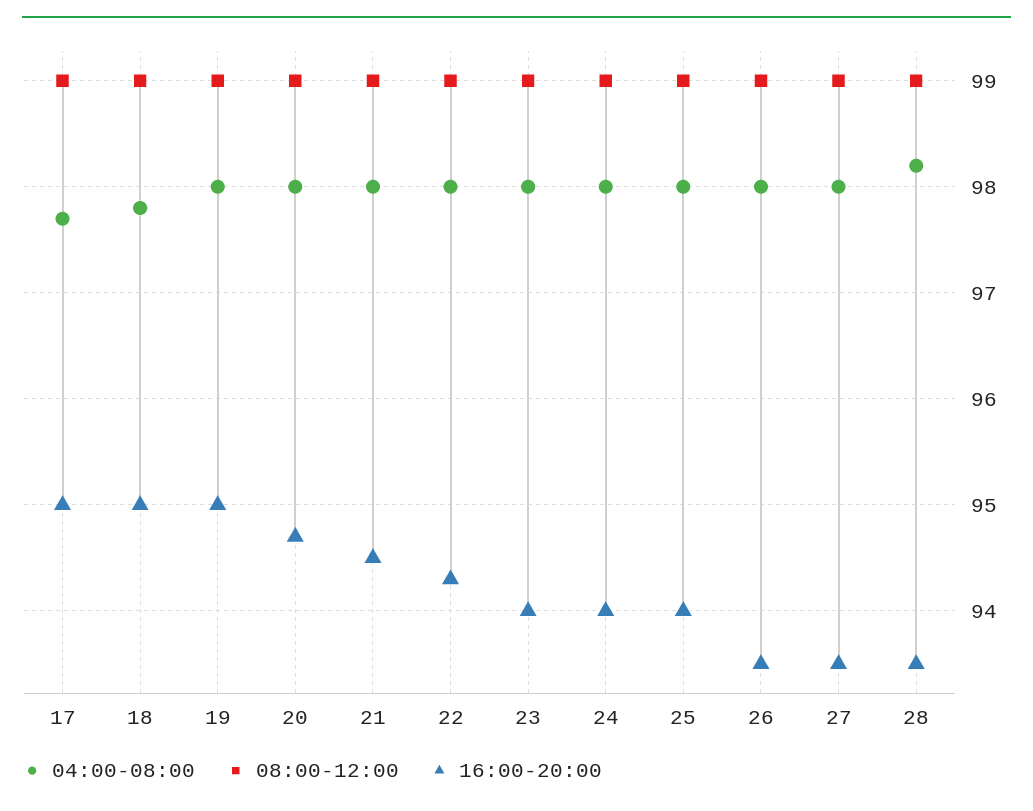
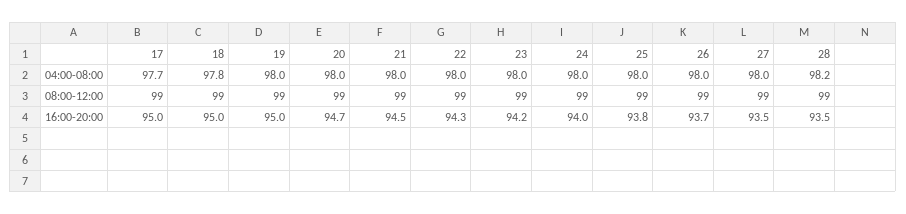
16:00-20:00, 23: 94 -> 94.2
16:00-20:00, 25: 94 -> 93.8
16:00-20:00, 26: 93.5 -> 93.7

